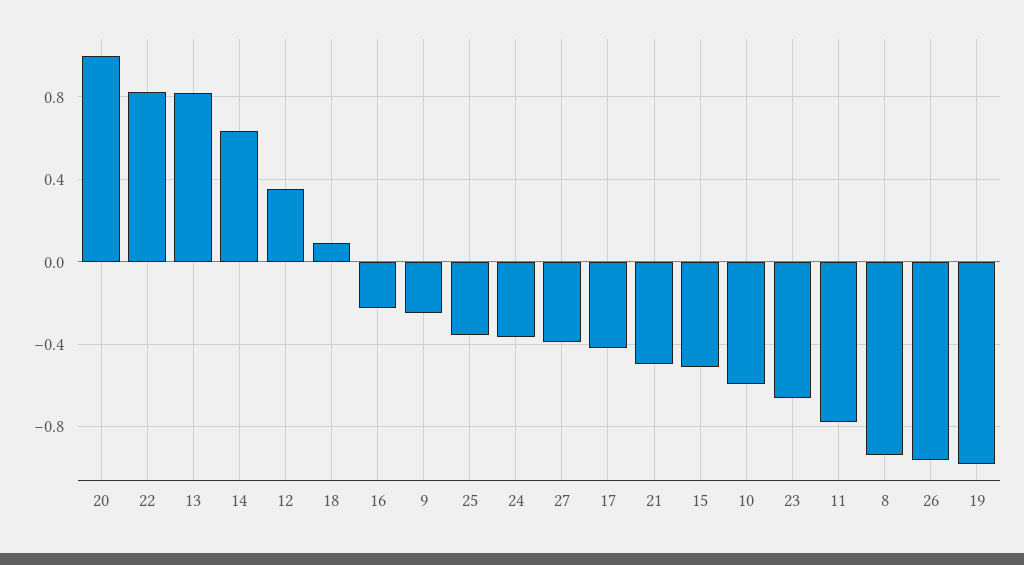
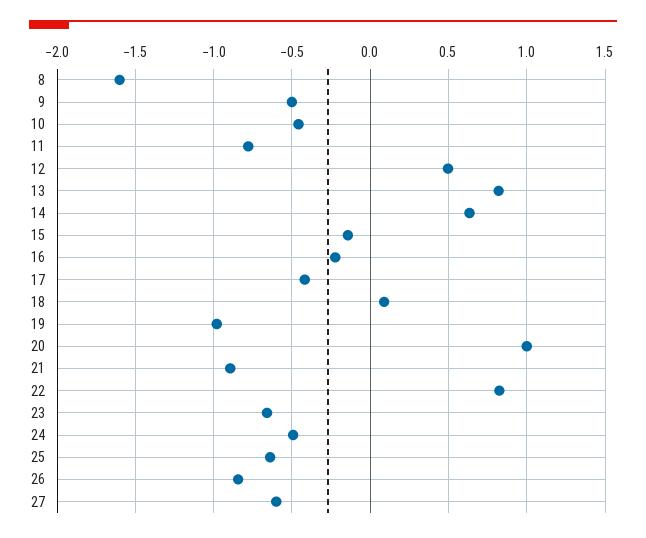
12: 0.35 -> 0.5
9: -0.25 -> -0.5
25: -0.35 -> -0.65
24: -0.35 -> -0.5
27: -0.4 -> -0.6
21: -0.5 -> -0.9
15: -0.5 -> -0.15
10: -0.6 -> -0.45
8: -0.95 -> -1.6
26: -0.95 -> -0.85

